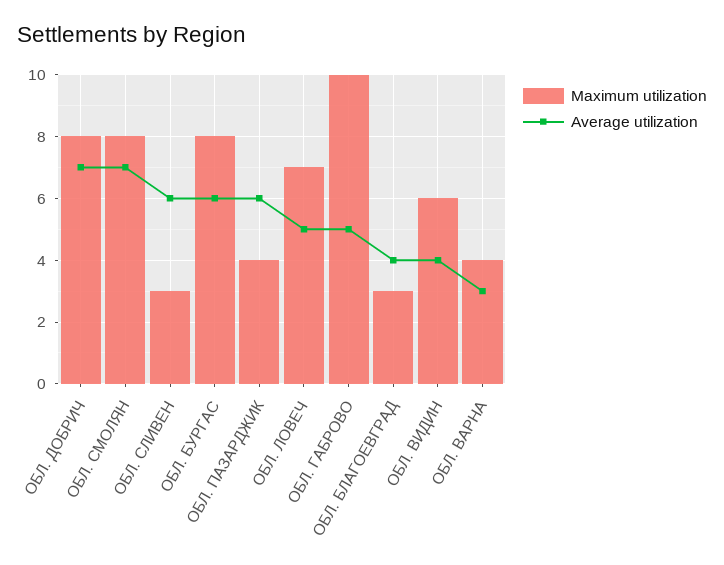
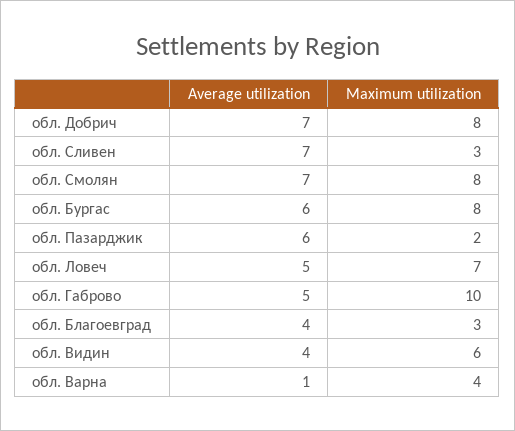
Average utilization, ОБЛ. СЛИВЕН: 6 -> 7
Maximum utilization, ОБЛ. ПАЗАРДЖИК: 4 -> 2
Average utilization, ОБЛ. ВАРНА: 3 -> 1

